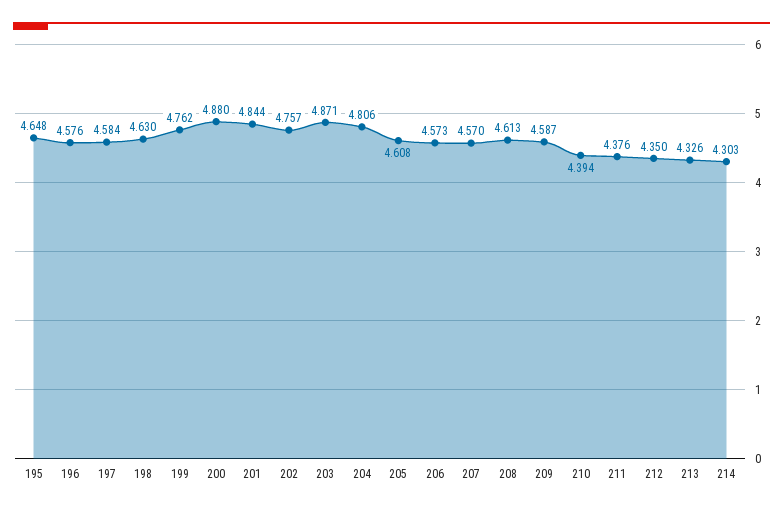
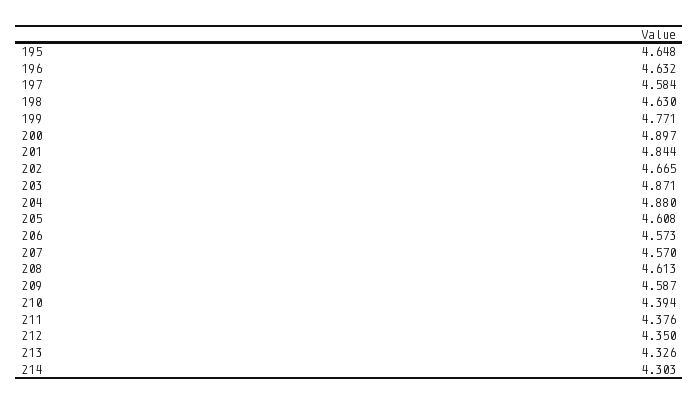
196: 4.576 -> 4.632
199: 4.762 -> 4.771
200: 4.88 -> 4.897
202: 4.757 -> 4.665
204: 4.806 -> 4.88

